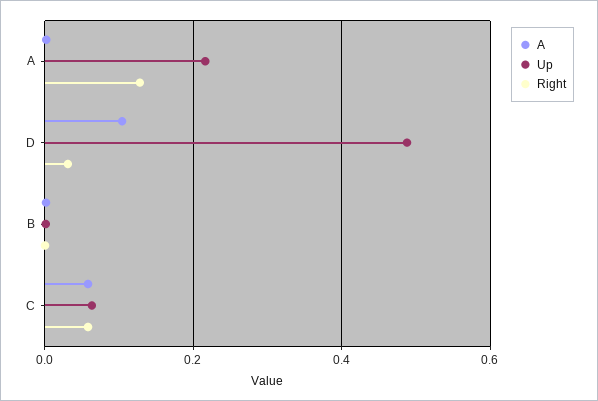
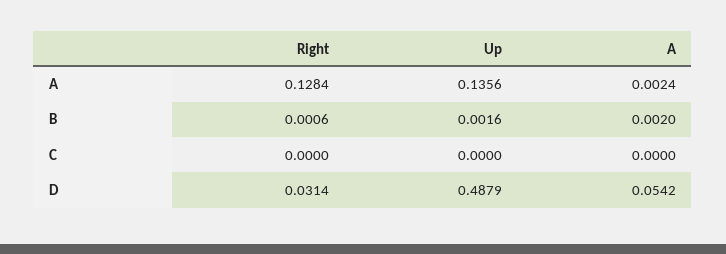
Up, A: 0.22 -> 0.1356
A, D: 0.1 -> 0.0542
A, C: 0.06 -> 0
Up, C: 0.06 -> 0
Right, C: 0.06 -> 0

